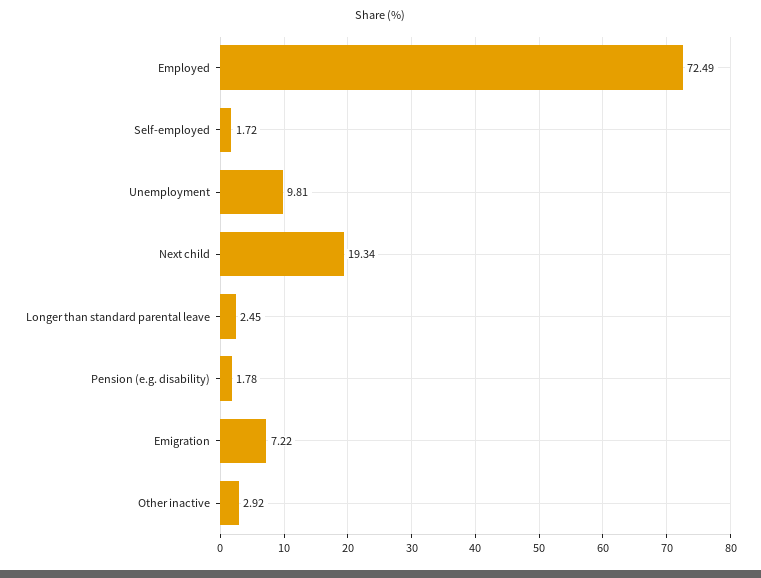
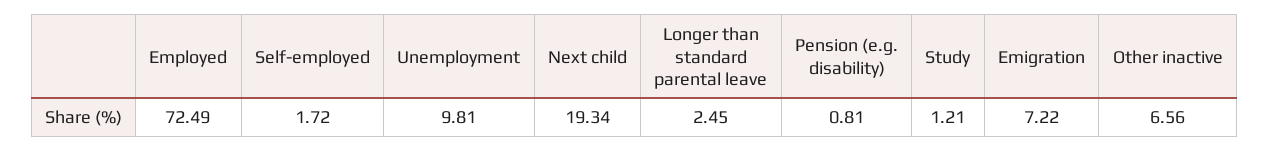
Pension (e.g. disability): 1.78 -> 0.81
Other inactive: 2.92 -> 6.56
Study: none -> 1.21

